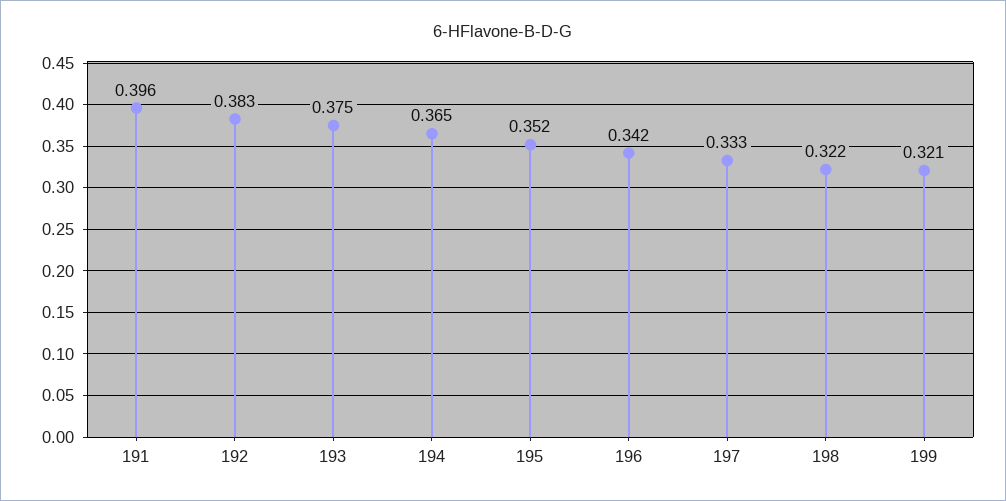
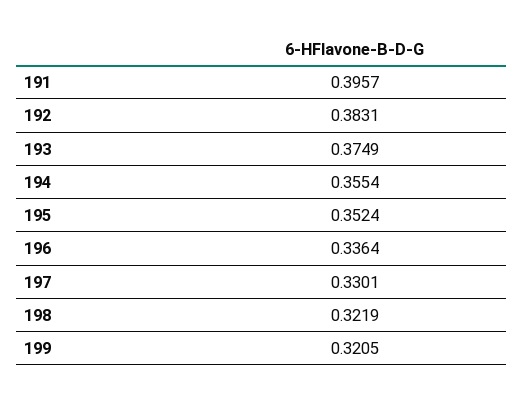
194: 0.365 -> 0.3554
196: 0.342 -> 0.3364
197: 0.333 -> 0.3301

